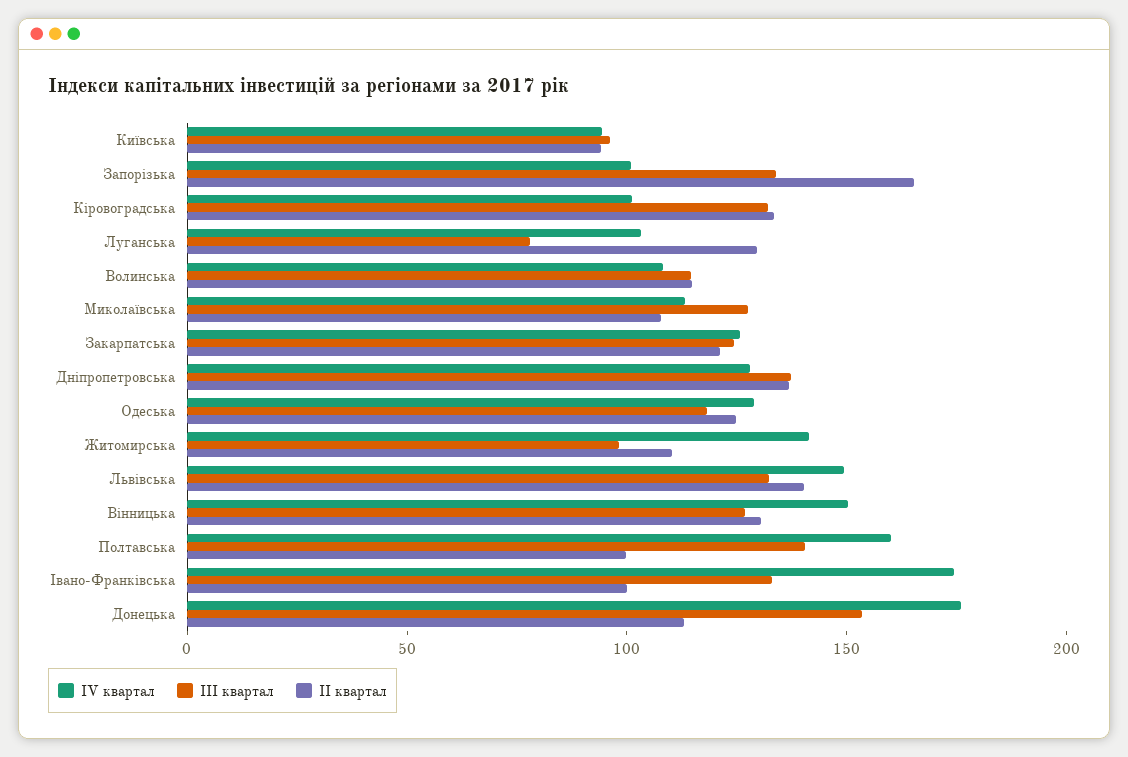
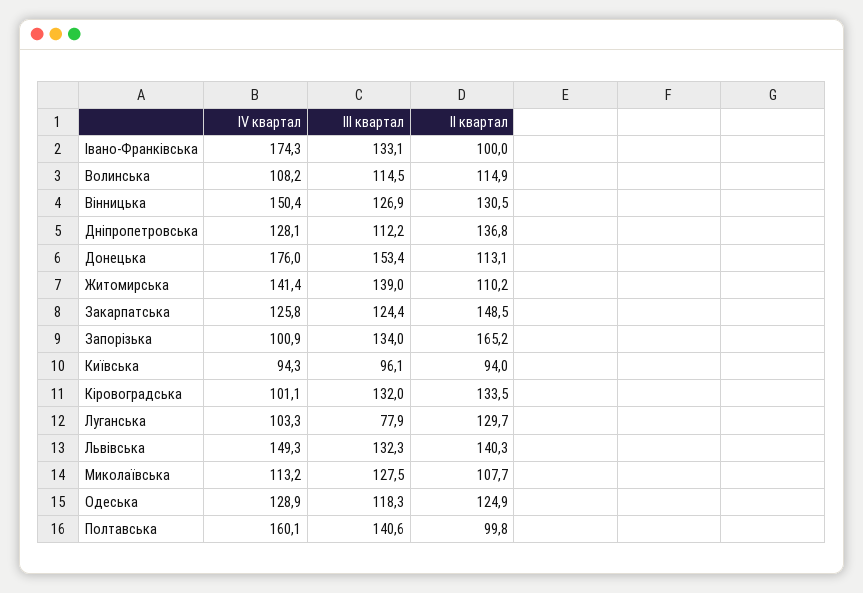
ІІ квартал, Закарпатська: 120 -> 148.5
ІІІ квартал, Дніпропетровська: 140 -> 112.2
ІІІ квартал, Житомирська: 100 -> 139

